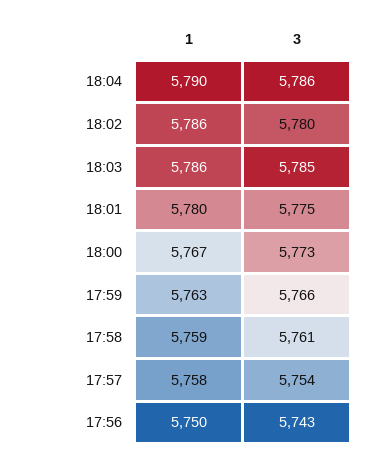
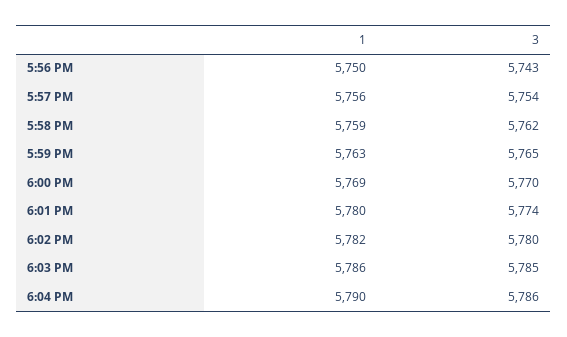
1, 18:02: 5786 -> 5782
3, 18:01: 5775 -> 5774
1, 18:00: 5767 -> 5769
3, 18:00: 5773 -> 5770
3, 17:59: 5766 -> 5765
3, 17:58: 5761 -> 5762
1, 17:57: 5758 -> 5756

